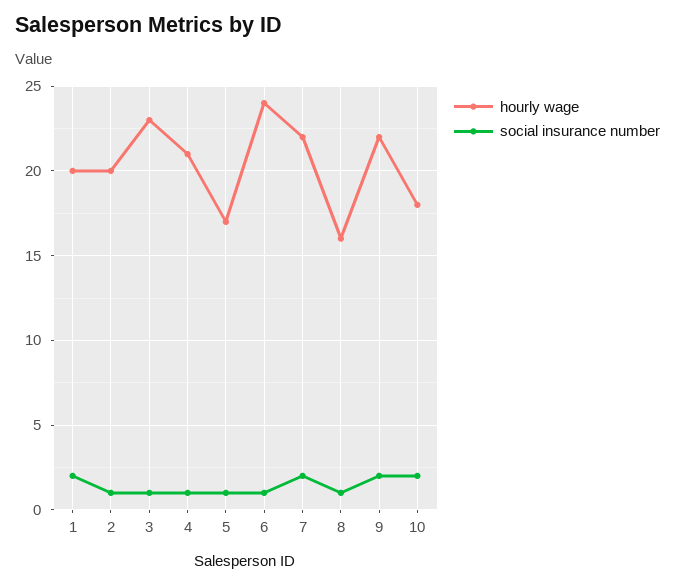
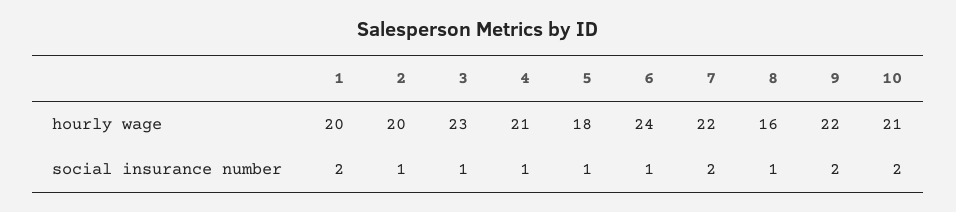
hourly wage, 5: 17 -> 18
hourly wage, 10: 18 -> 21

